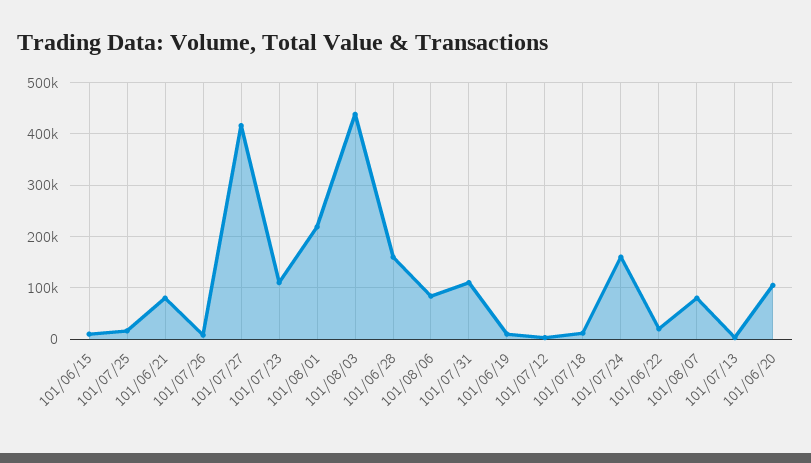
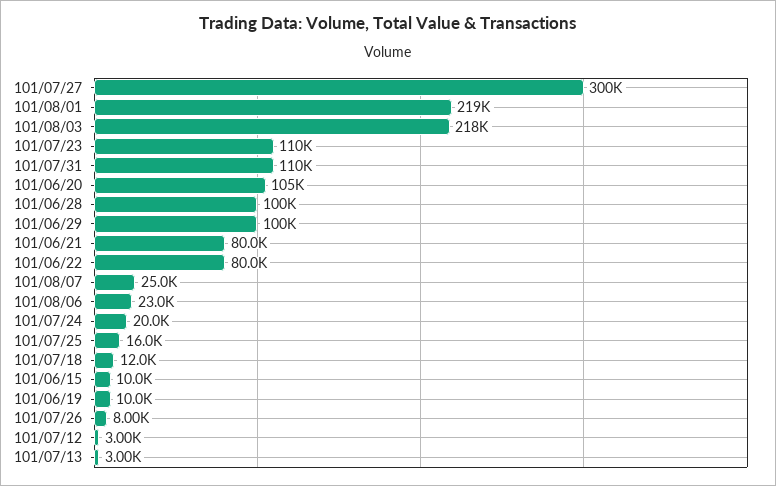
101/07/27: 420000 -> 300000
101/08/03: 440000 -> 218000
101/06/28: 160000 -> 100000
101/08/06: 80000 -> 23000
101/07/24: 160000 -> 20000
101/06/22: 20000 -> 80000
101/08/07: 80000 -> 25000
101/06/29: none -> 100000

